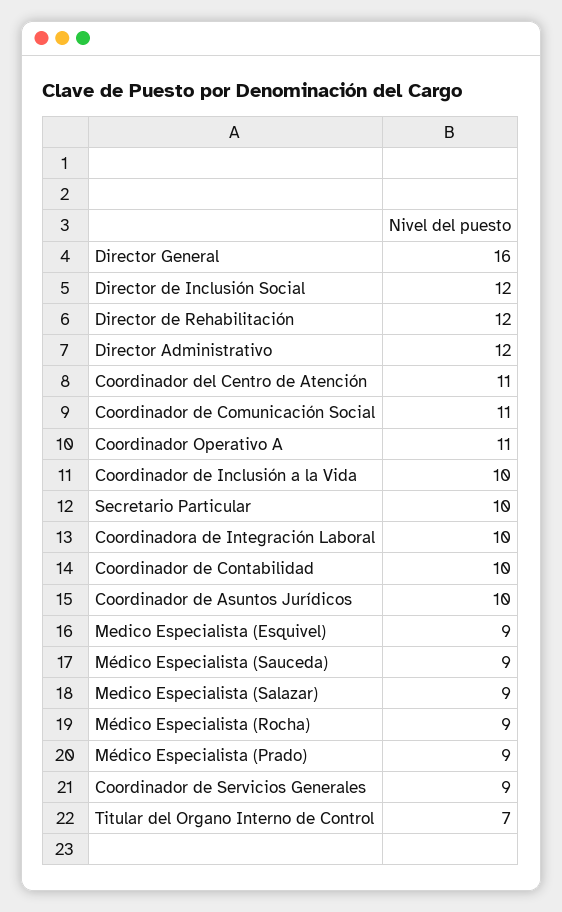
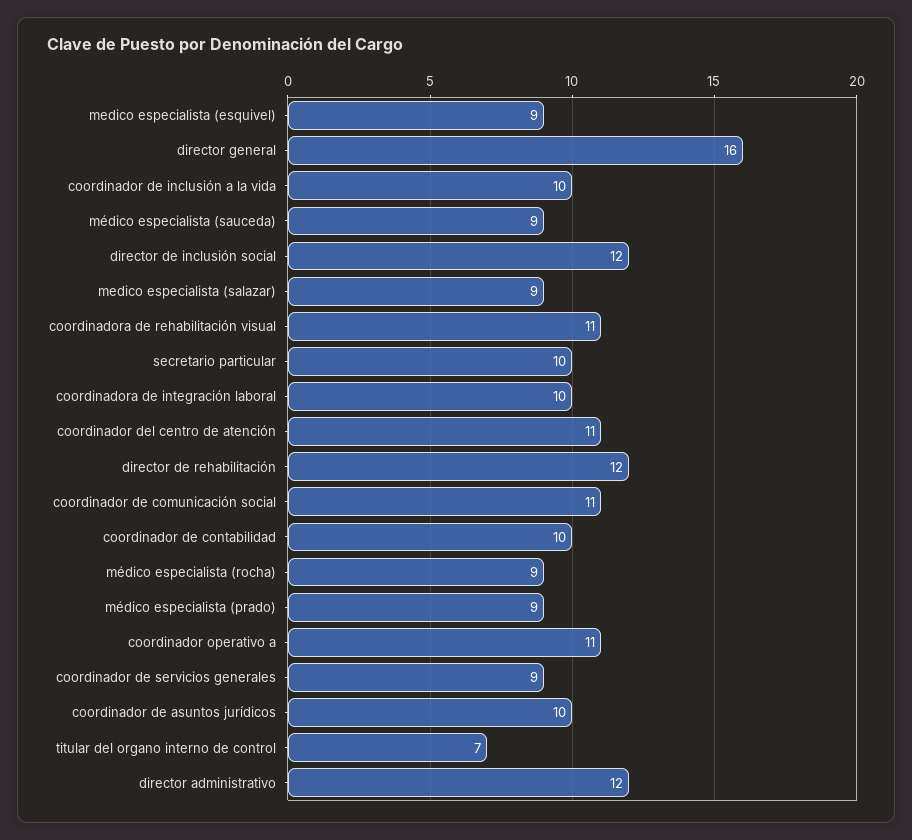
coordinadora de rehabilitación visual: none -> 11

